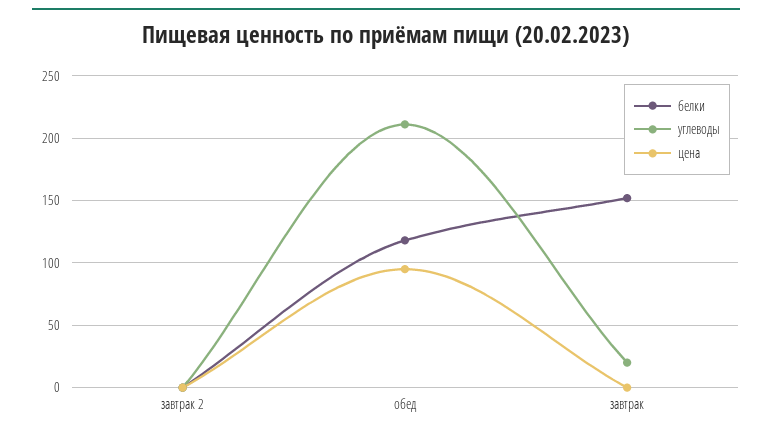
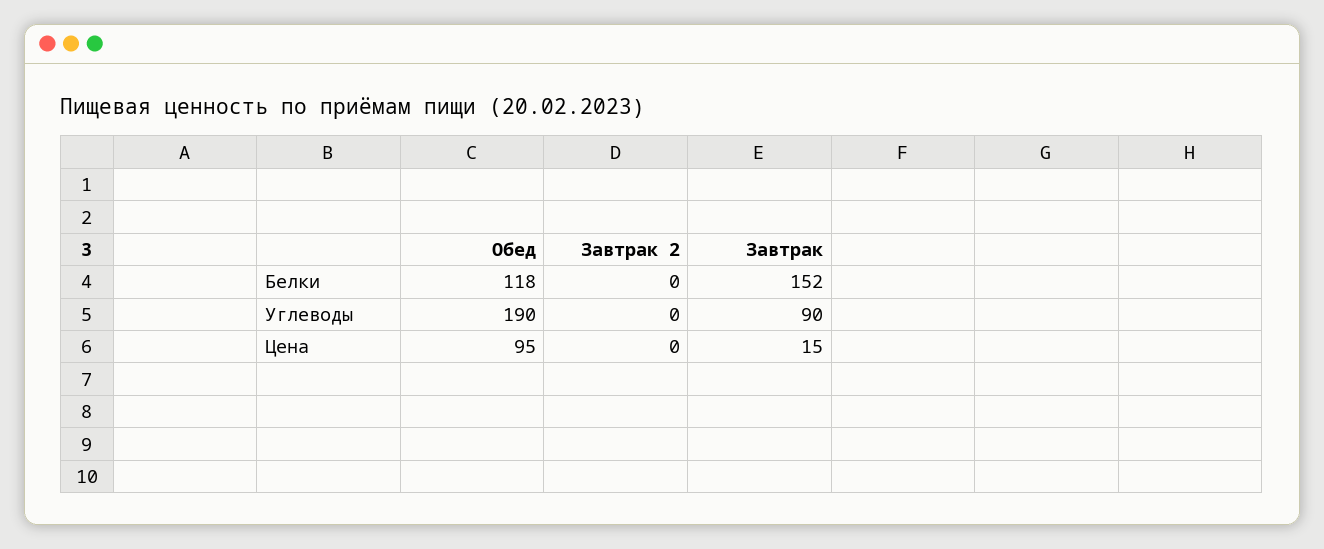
углеводы, обед: 210 -> 190
углеводы, завтрак: 20 -> 90
цена, завтрак: 0 -> 15

